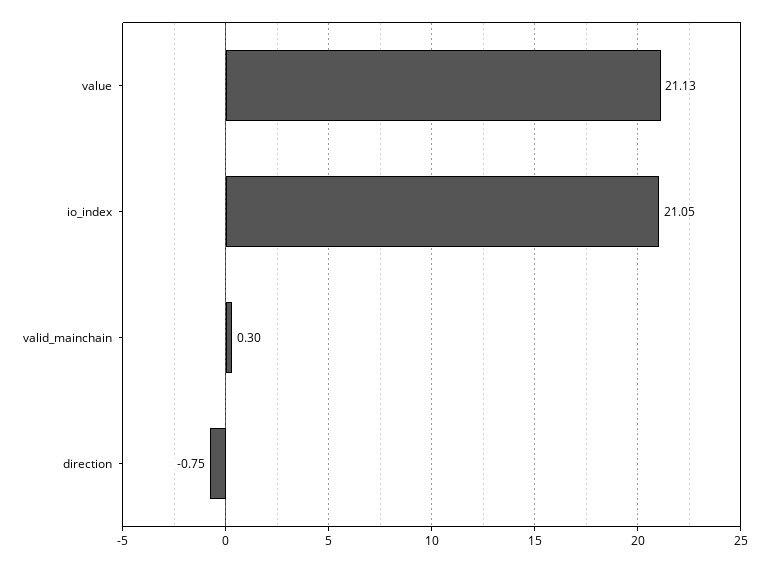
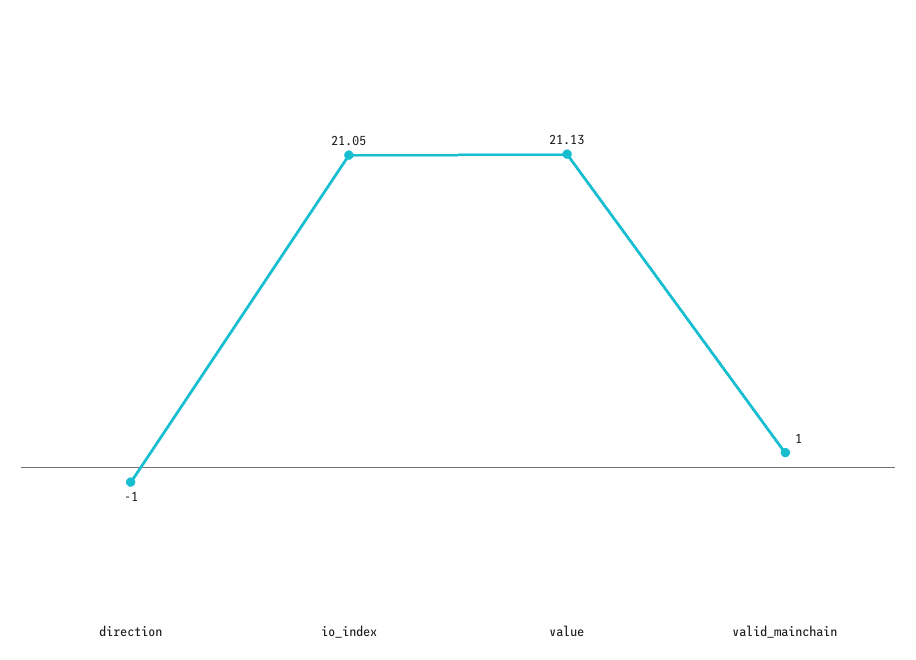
valid_mainchain: 0.3 -> 1
direction: -0.75 -> -1

